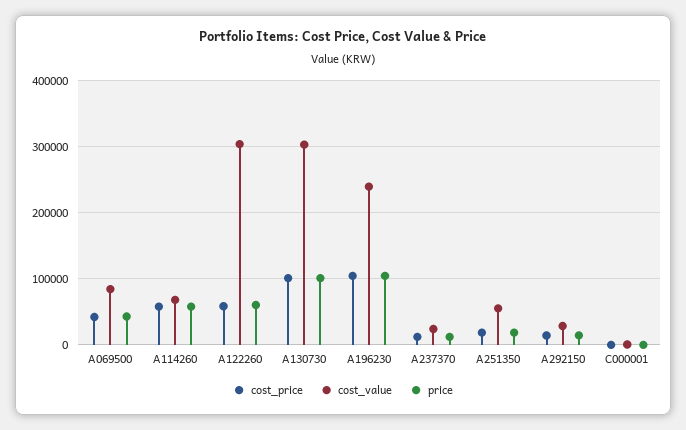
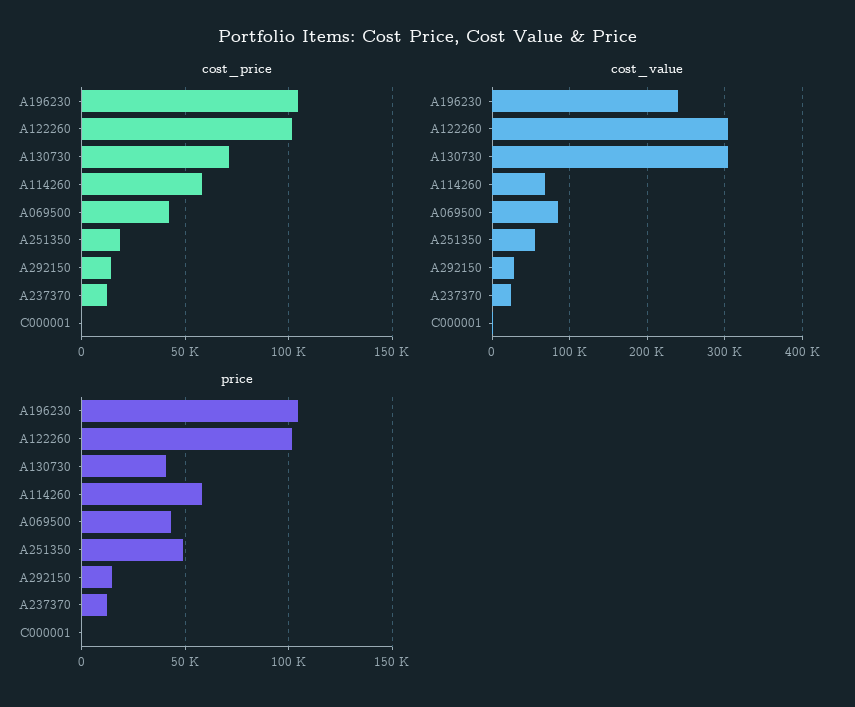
cost_price, A122260: 60000 -> 100000
price, A122260: 60000 -> 100000
cost_price, A130730: 100000 -> 70000
price, A130730: 100000 -> 40000
price, A251350: 20000 -> 50000

